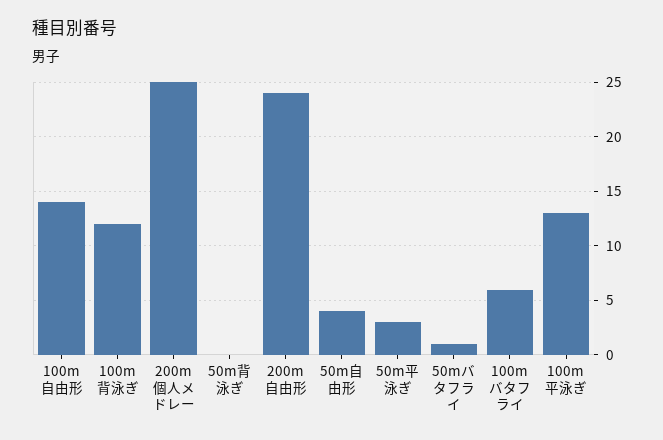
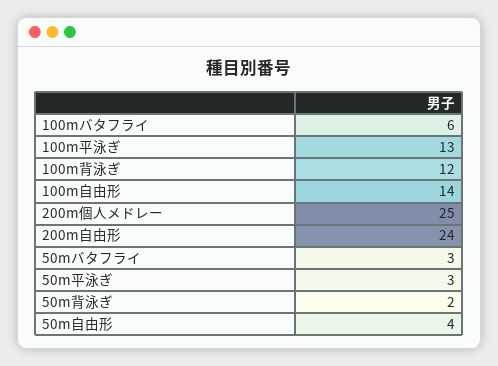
50m背泳ぎ: 0 -> 2
50mバタフライ: 1 -> 3

